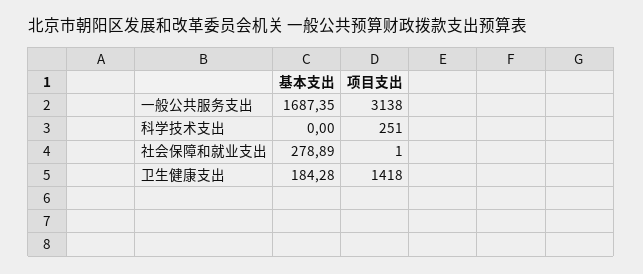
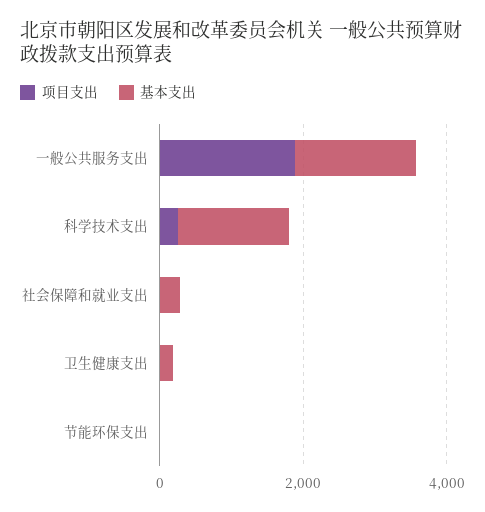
项目支出, 一般公共服务支出: 3138 -> 2000
基本支出, 科学技术支出: 0 -> 1500
项目支出, 卫生健康支出: 1418 -> 0
项目支出, 节能环保支出: none -> 0
基本支出, 节能环保支出: none -> 0

